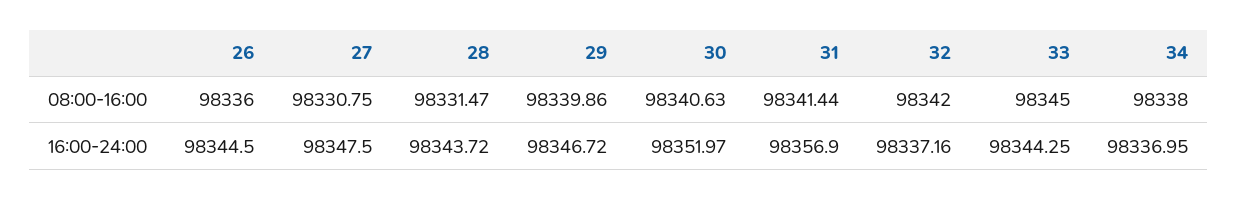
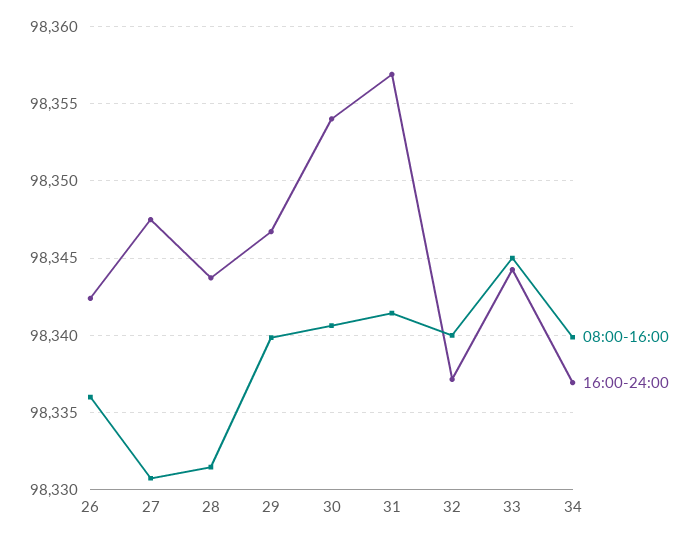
08:00-16:00, 32: 98342 -> 98340
08:00-16:00, 34: 98338 -> 98340
16:00-24:00, 26: 98344.5 -> 98342.5
16:00-24:00, 30: 98351.97 -> 98354

